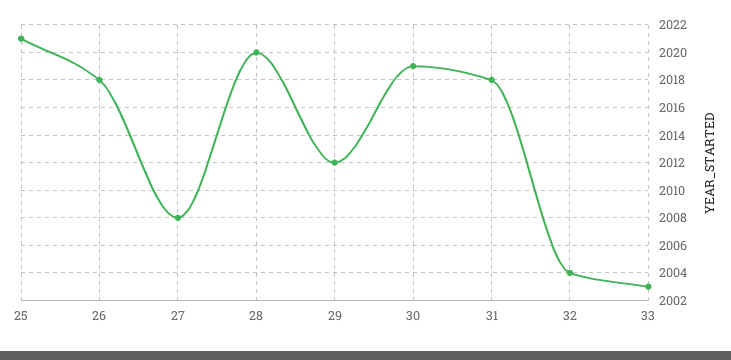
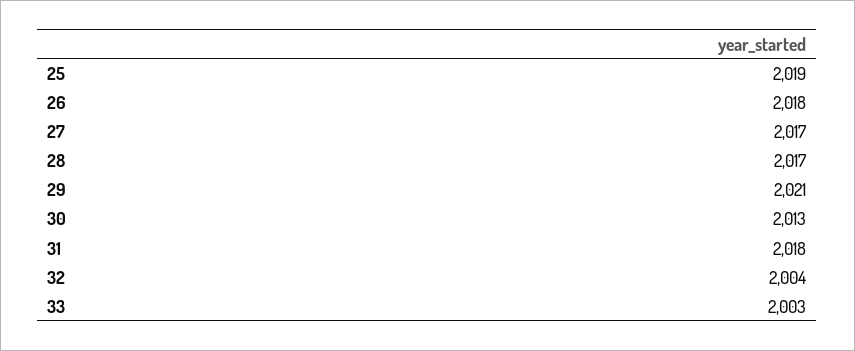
25: 2021 -> 2019
27: 2008 -> 2017
28: 2020 -> 2017
29: 2012 -> 2021
30: 2019 -> 2013

